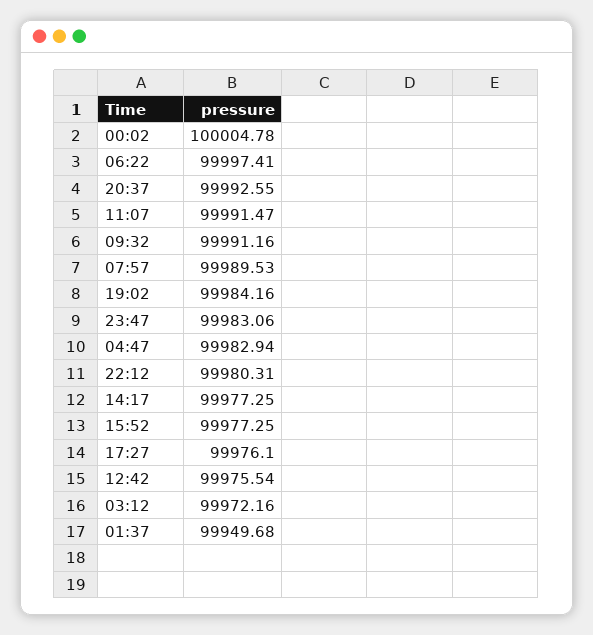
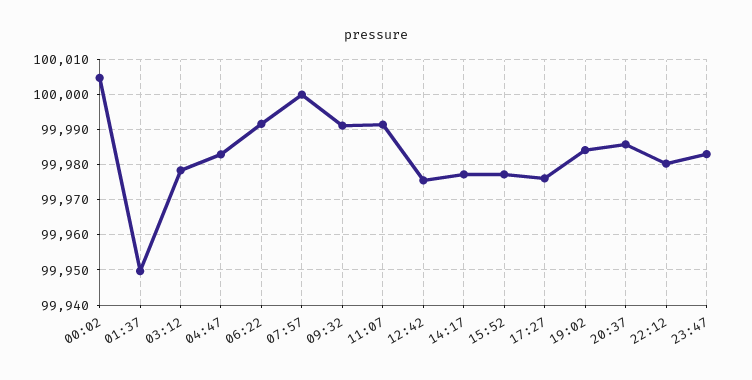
06:22: 99997.41 -> 99992
20:37: 99992.55 -> 99986
07:57: 99989.53 -> 100000
03:12: 99972.16 -> 99978

